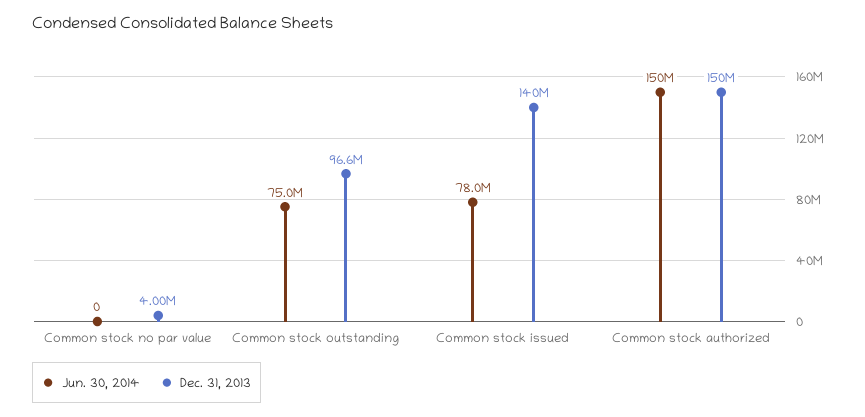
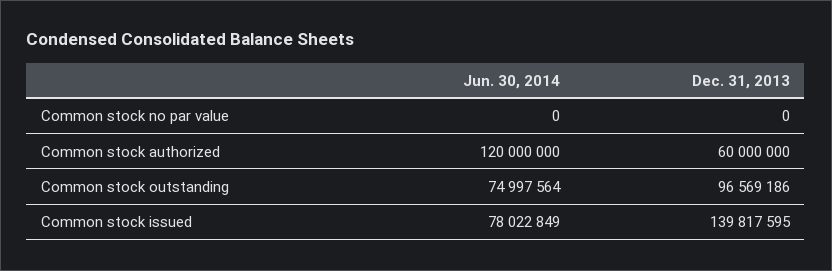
Dec. 31, 2013, Common stock no par value: 4000000 -> 0
Jun. 30, 2014, Common stock authorized: 150000000 -> 120000000
Dec. 31, 2013, Common stock authorized: 150000000 -> 60000000

